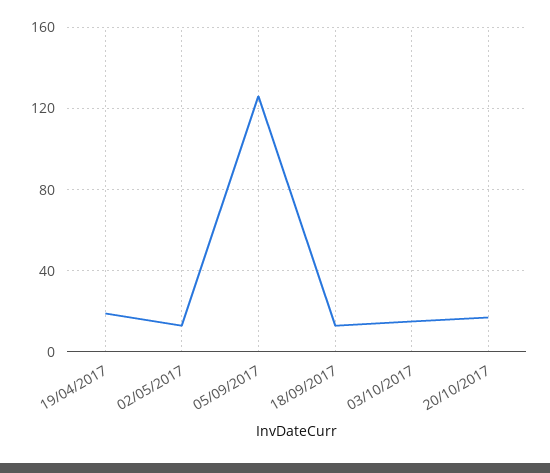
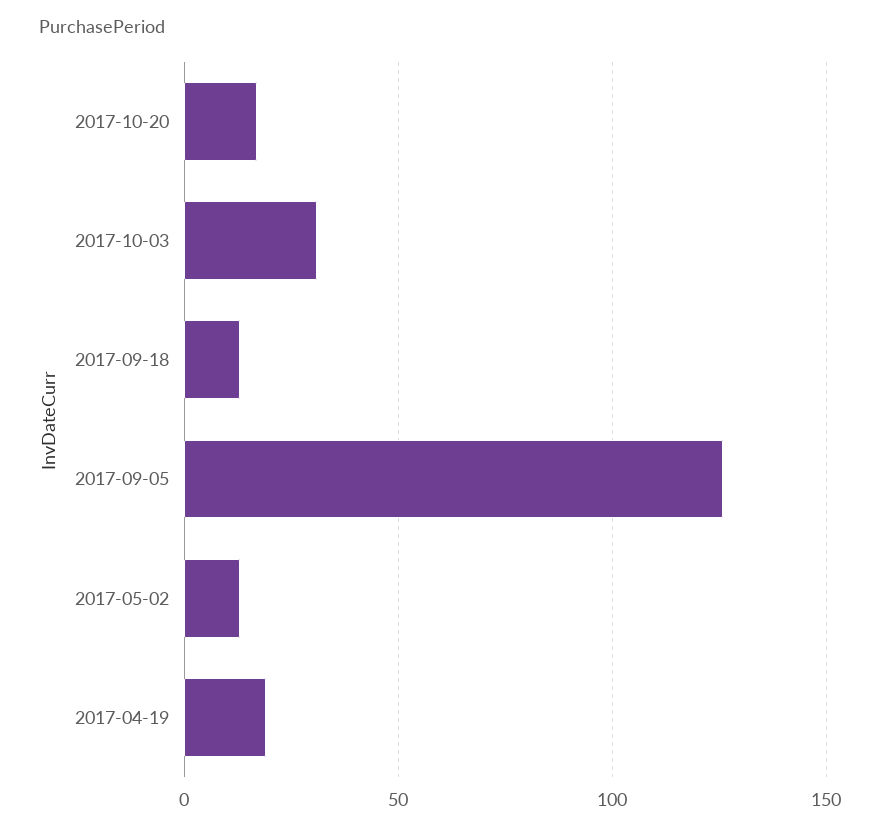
03/10/2017: 15 -> 30

